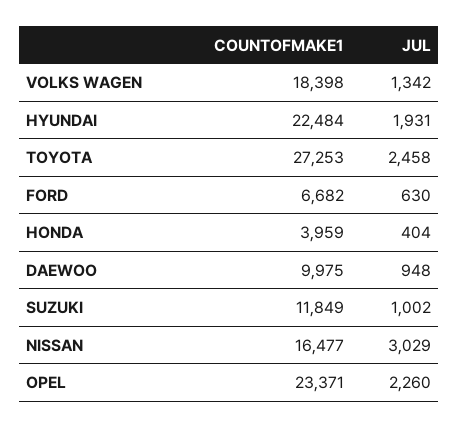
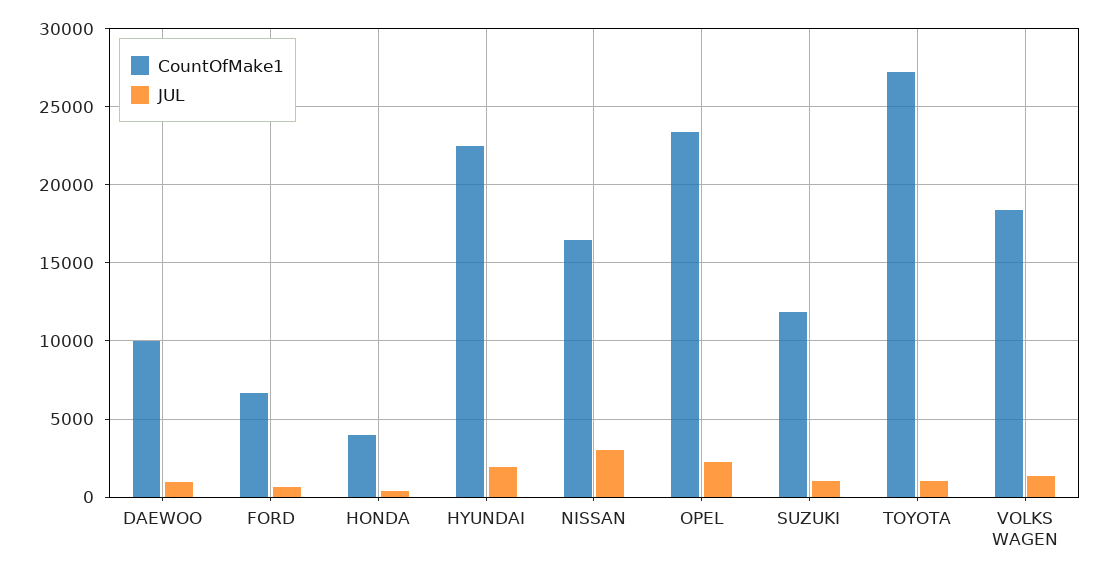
JUL, TOYOTA: 2458 -> 1000

